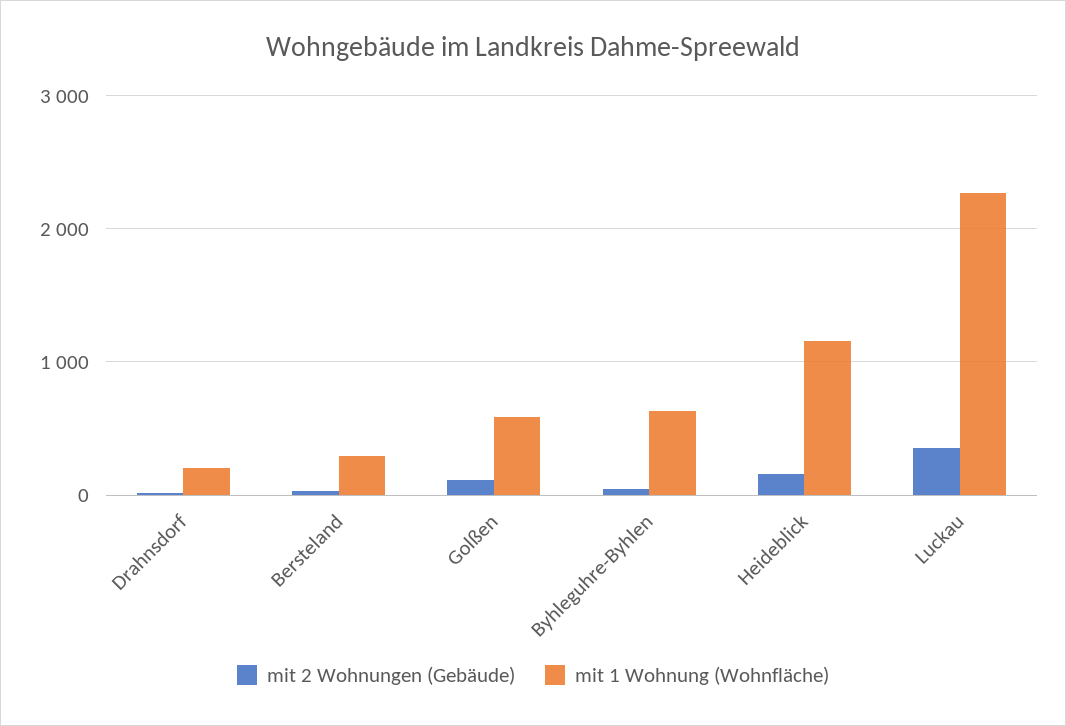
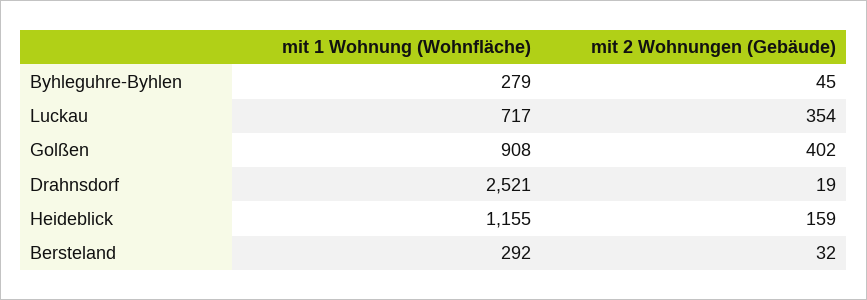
mit 1 Wohnung (Wohnfläche), Drahnsdorf: 200 -> 2521
mit 2 Wohnungen (Gebäude), Golßen: 100 -> 402
mit 1 Wohnung (Wohnfläche), Golßen: 600 -> 908
mit 1 Wohnung (Wohnfläche), Byhleguhre-Byhlen: 600 -> 279
mit 1 Wohnung (Wohnfläche), Luckau: 2300 -> 717

